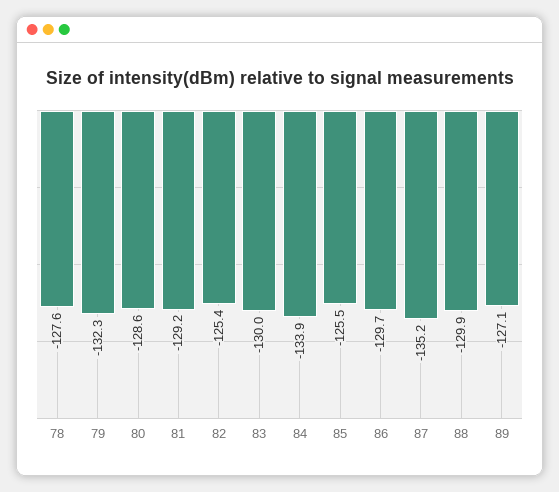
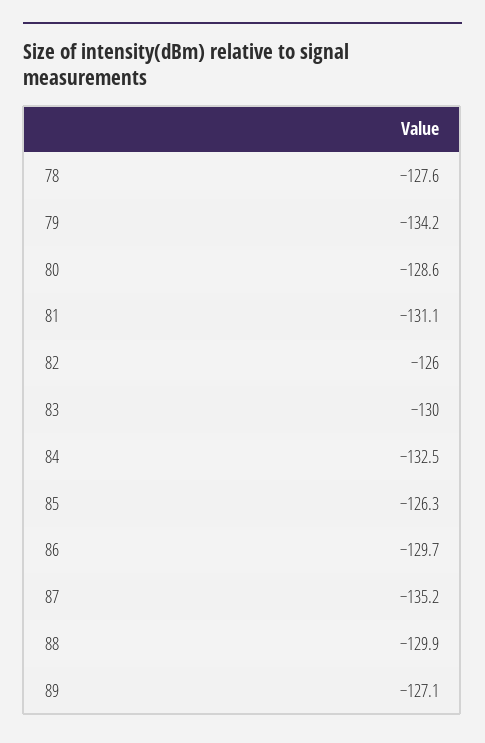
79: -132.3 -> -134.2
81: -129.2 -> -131.1
82: -125.4 -> -126
84: -133.9 -> -132.5
85: -125.5 -> -126.3

